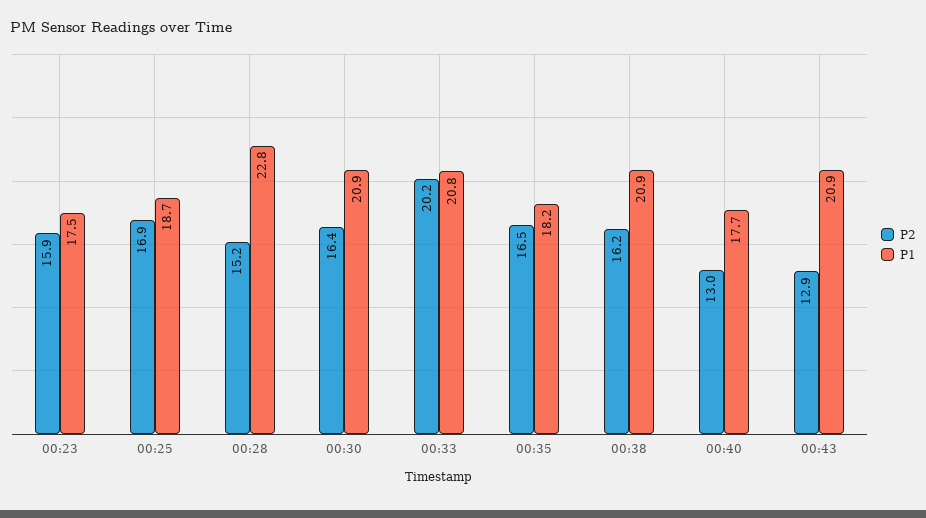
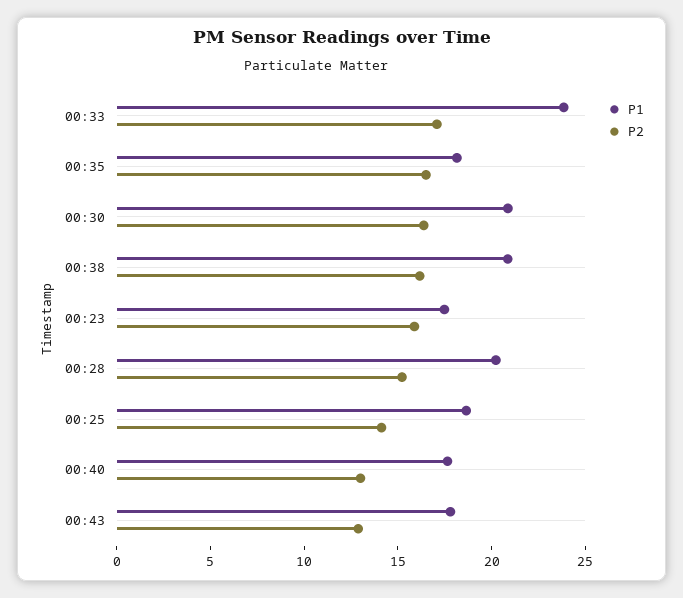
P2, 00:25: 16.9 -> 14
P1, 00:28: 22.8 -> 20
P2, 00:33: 20.2 -> 17
P1, 00:33: 20.8 -> 24
P1, 00:43: 20.9 -> 18

